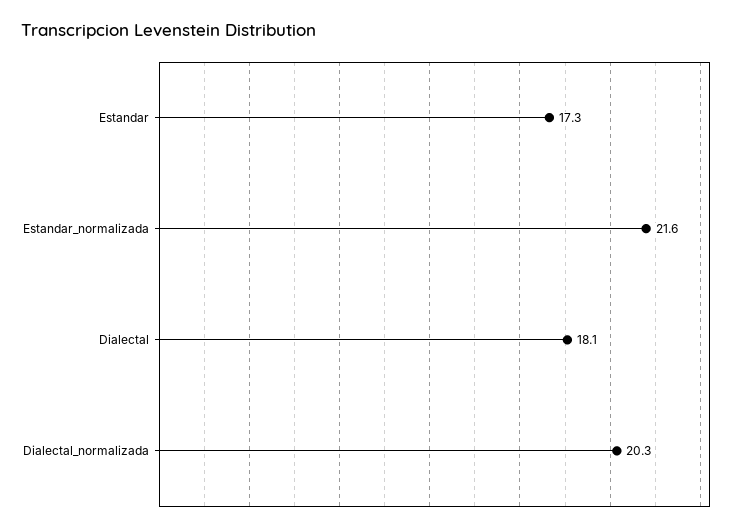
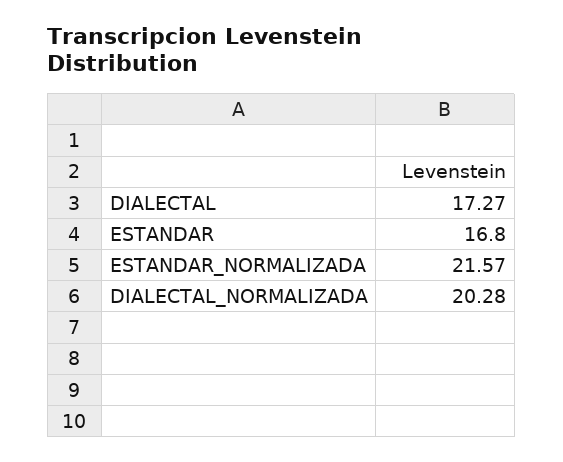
Estandar: 17.3 -> 16.8
Dialectal: 18.1 -> 17.27

